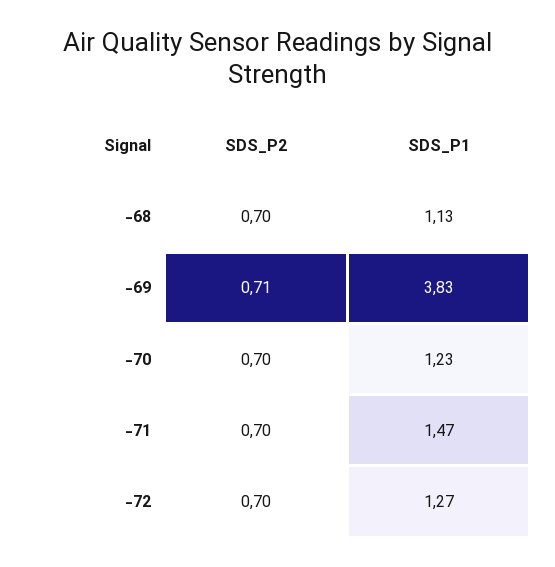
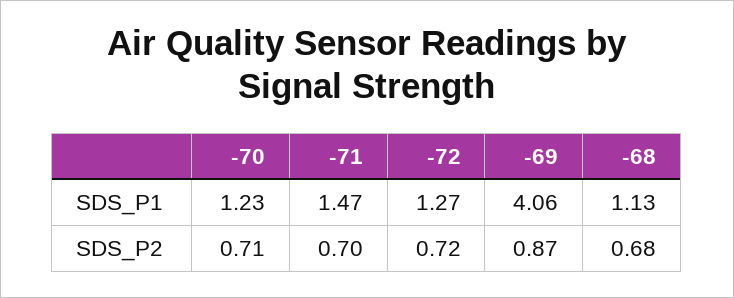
SDS_P2, -68: 0.7 -> 0.68
SDS_P2, -69: 0.71 -> 0.87
SDS_P1, -69: 3.83 -> 4.06
SDS_P2, -70: 0.7 -> 0.71
SDS_P2, -72: 0.7 -> 0.72

